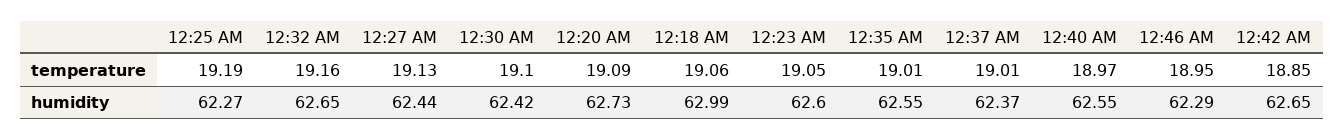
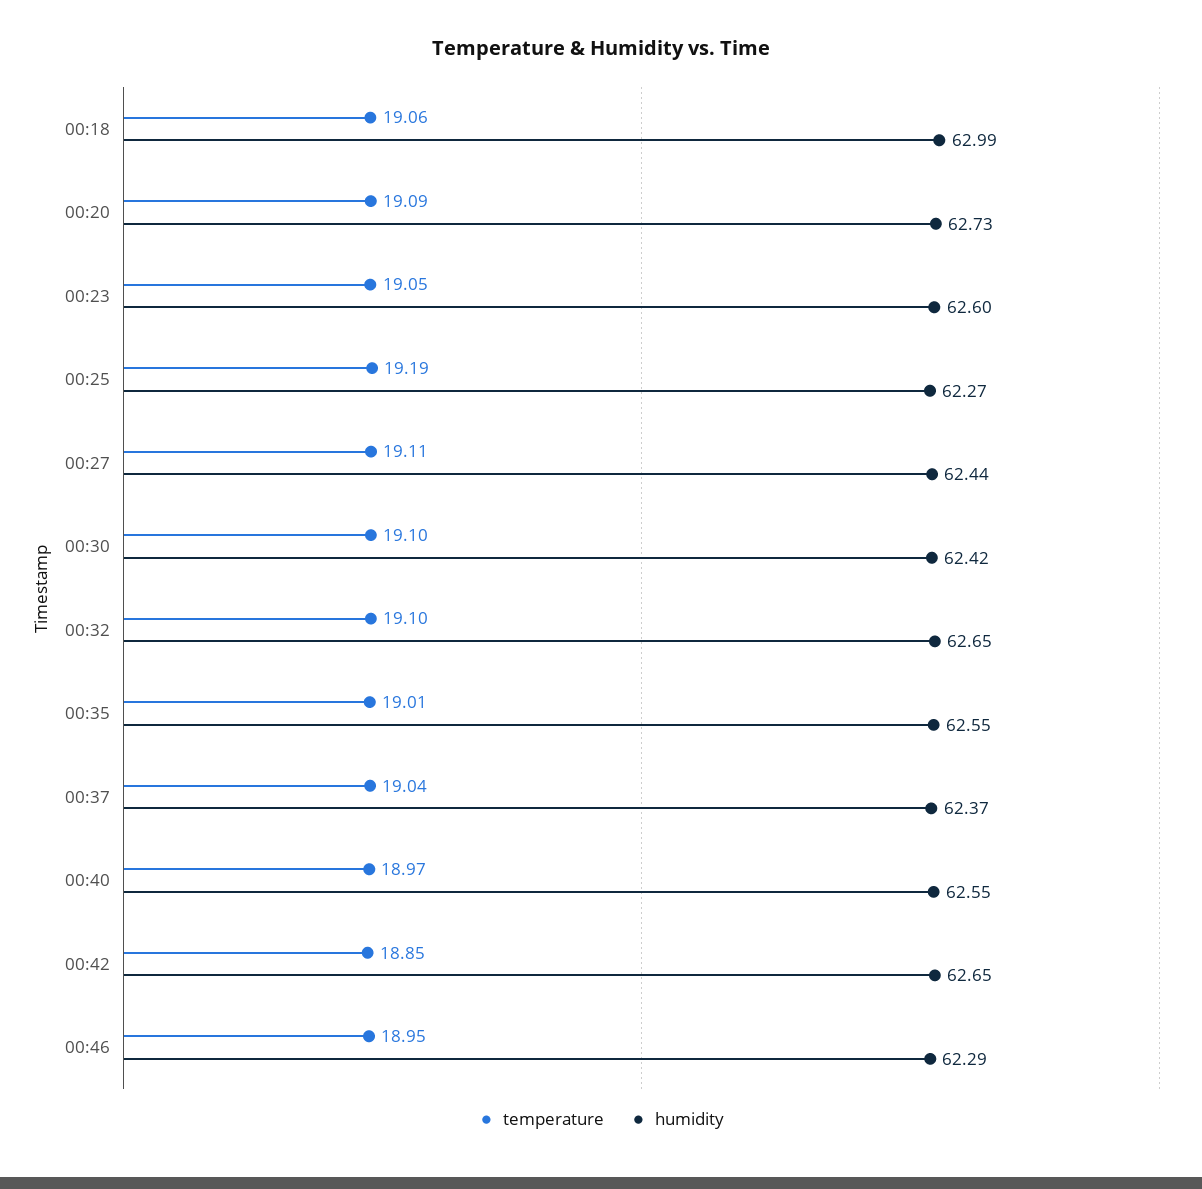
temperature, 12:32 AM: 19.16 -> 19.1
temperature, 12:27 AM: 19.13 -> 19.11
temperature, 12:37 AM: 19.01 -> 19.04

